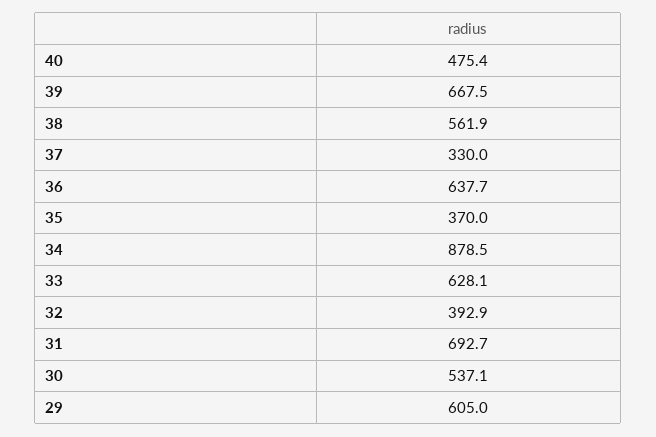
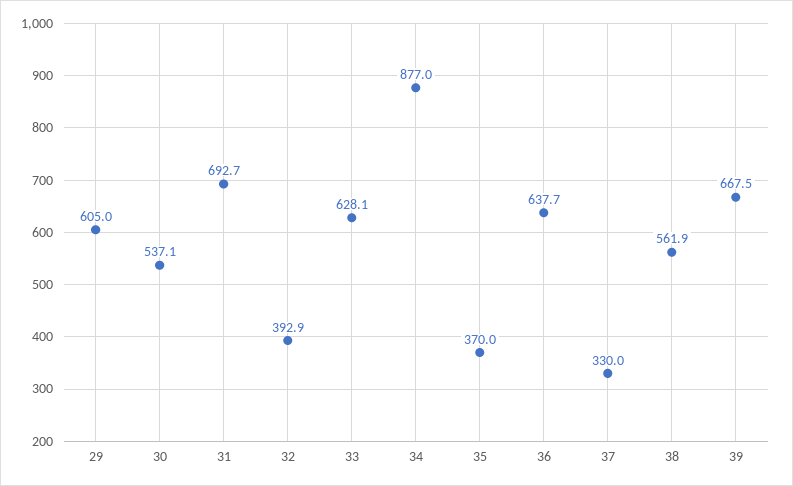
40: 475.4 -> none
34: 878.5 -> 877

